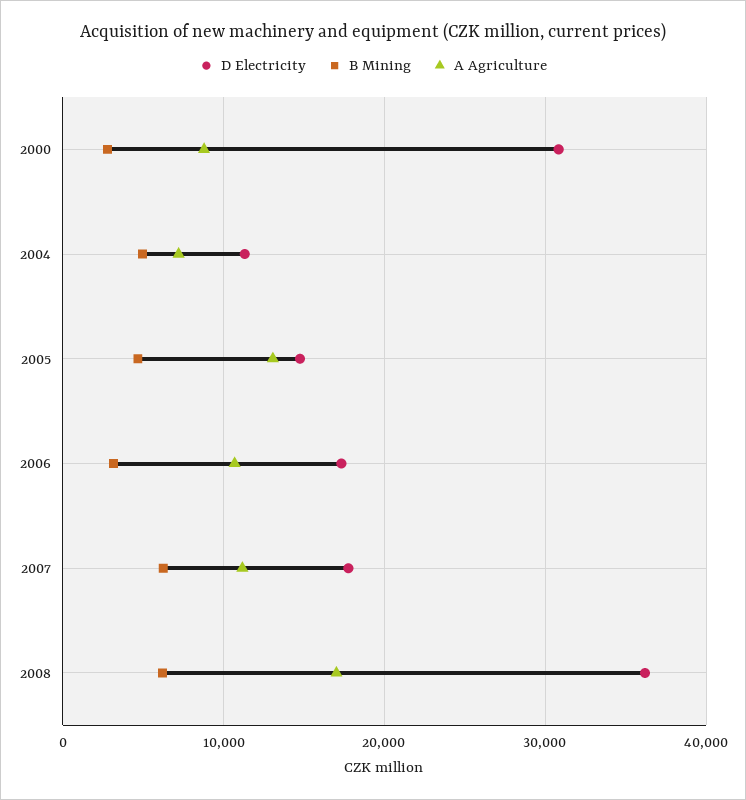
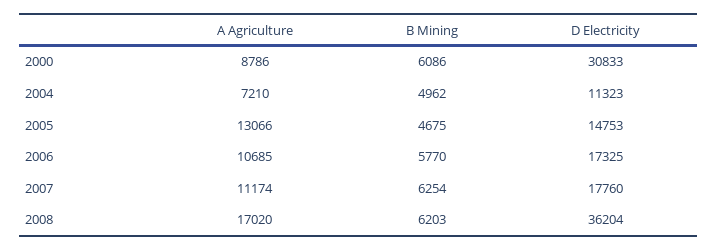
B Mining, 2000: 3000 -> 6086
B Mining, 2006: 3000 -> 5770

